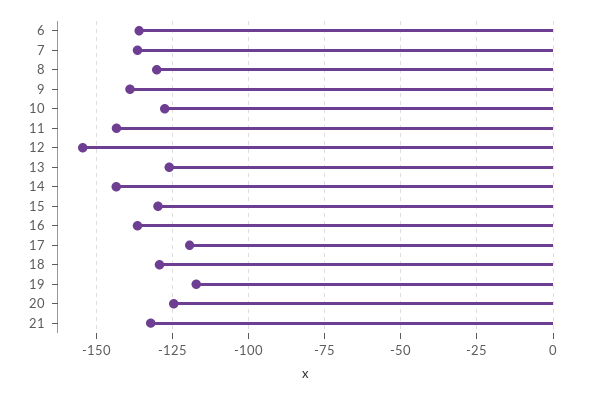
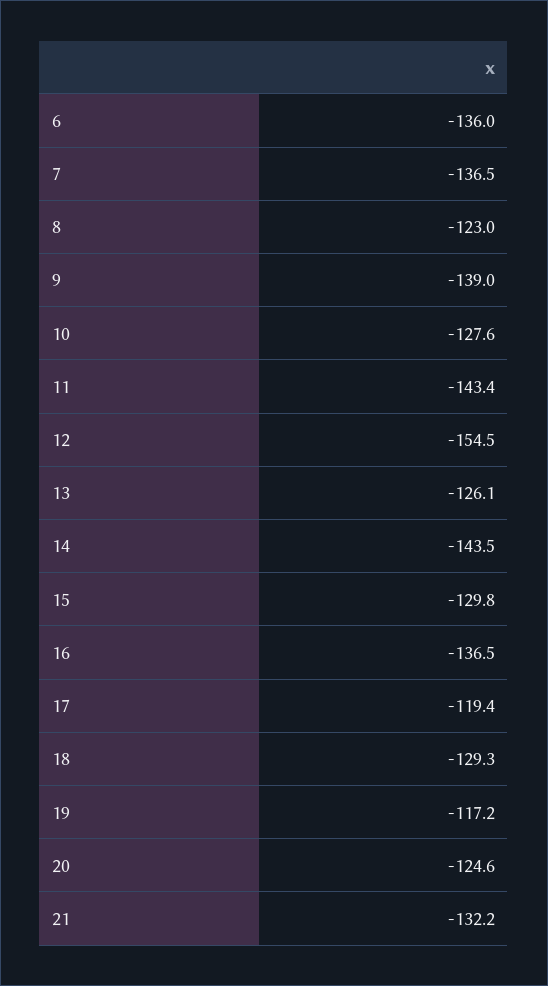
8: -130 -> -123

